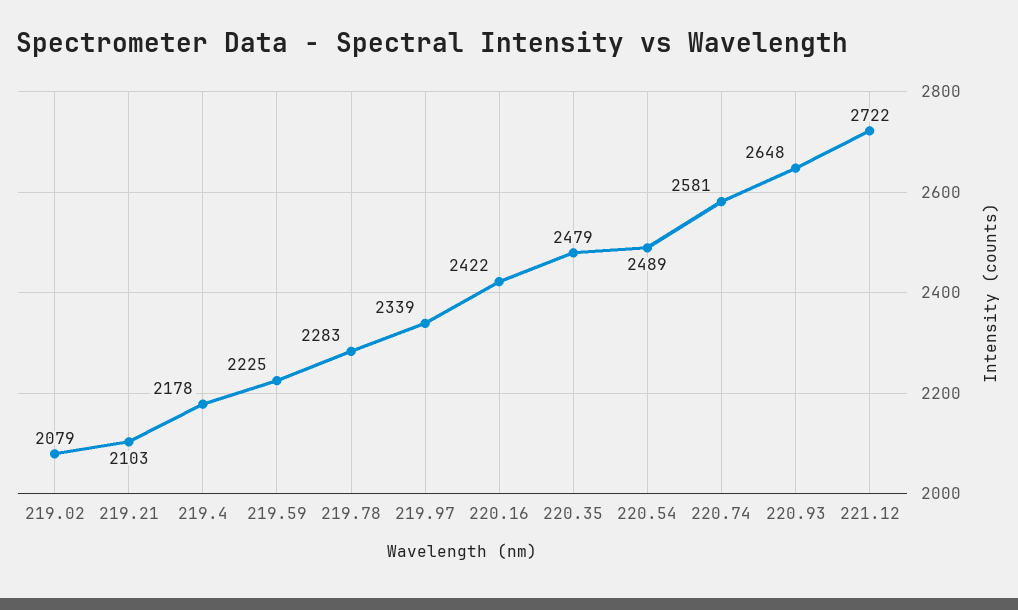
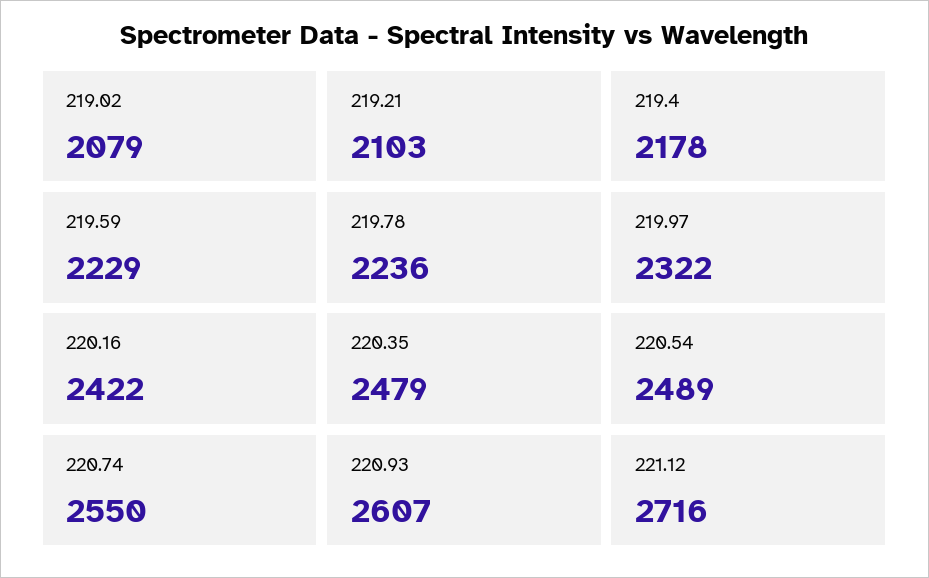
219.59: 2225 -> 2229
219.78: 2283 -> 2236
219.97: 2339 -> 2322
220.74: 2581 -> 2550
220.93: 2648 -> 2607
221.12: 2722 -> 2716

